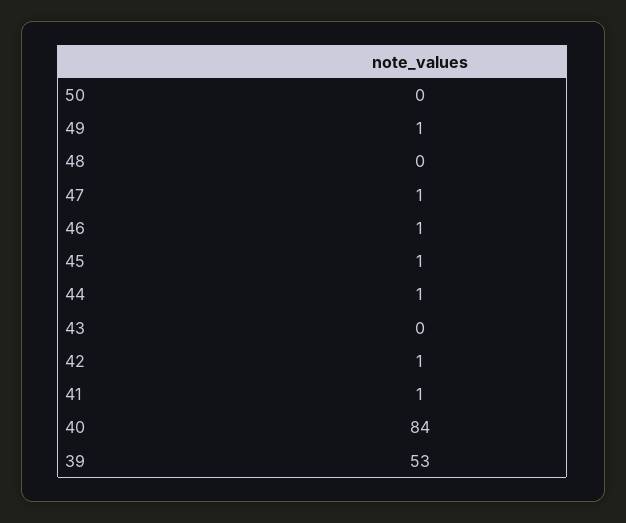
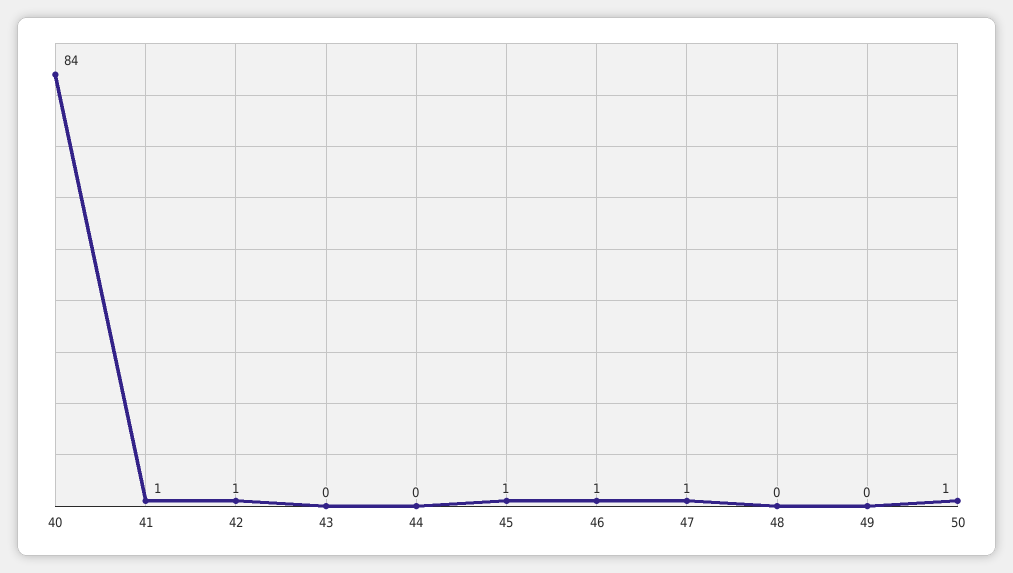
50: 0 -> 1
49: 1 -> 0
44: 1 -> 0
39: 53 -> none

